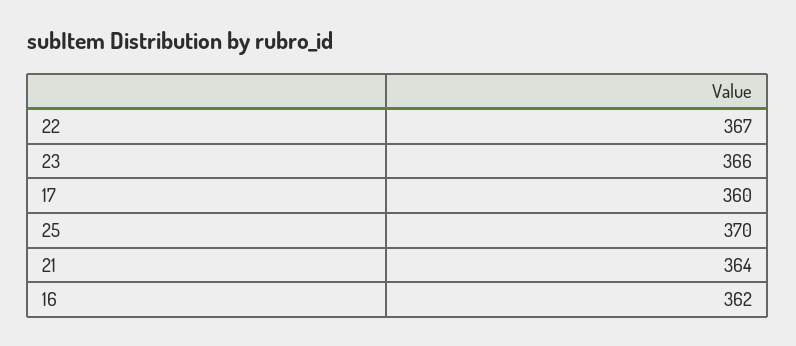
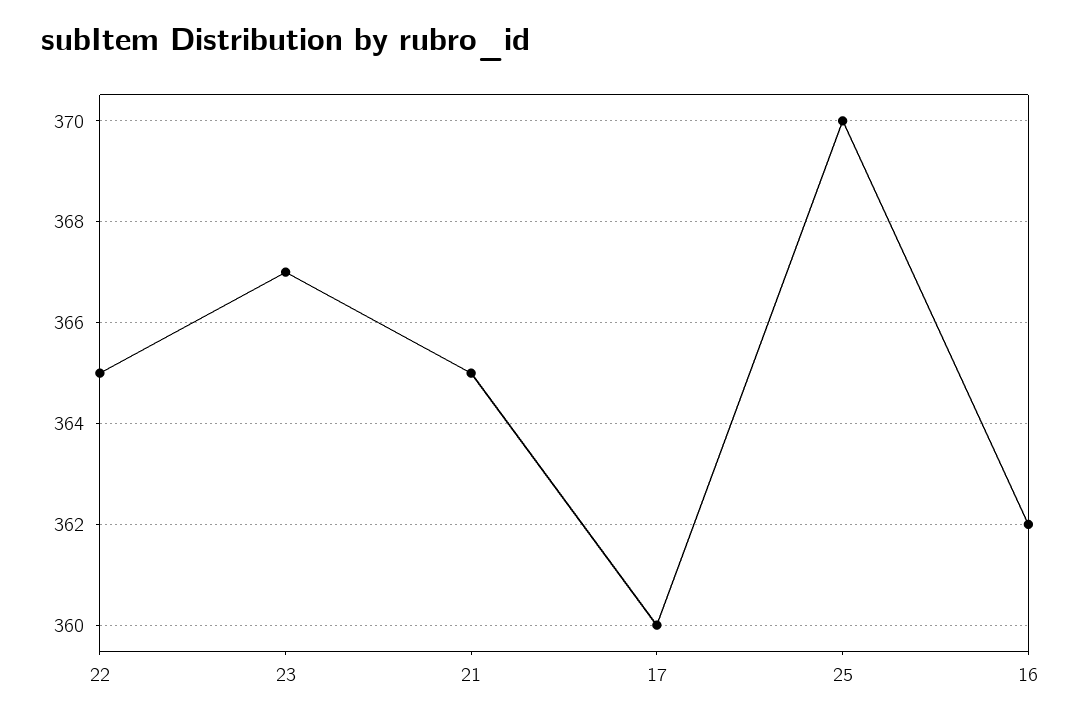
22: 367 -> 365
23: 366 -> 367
21: 364 -> 365

